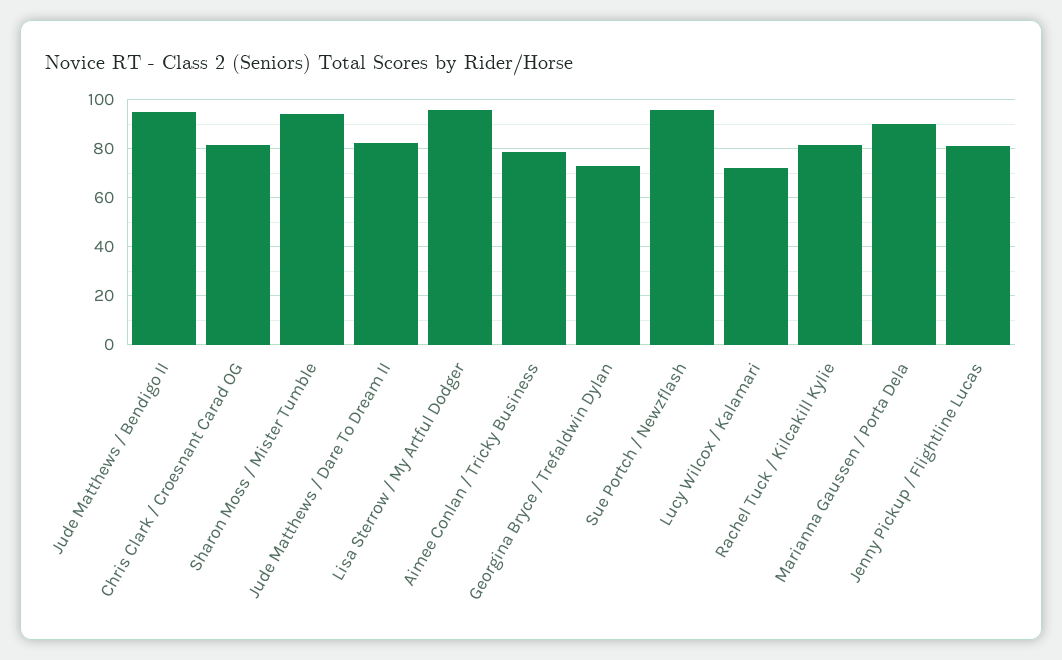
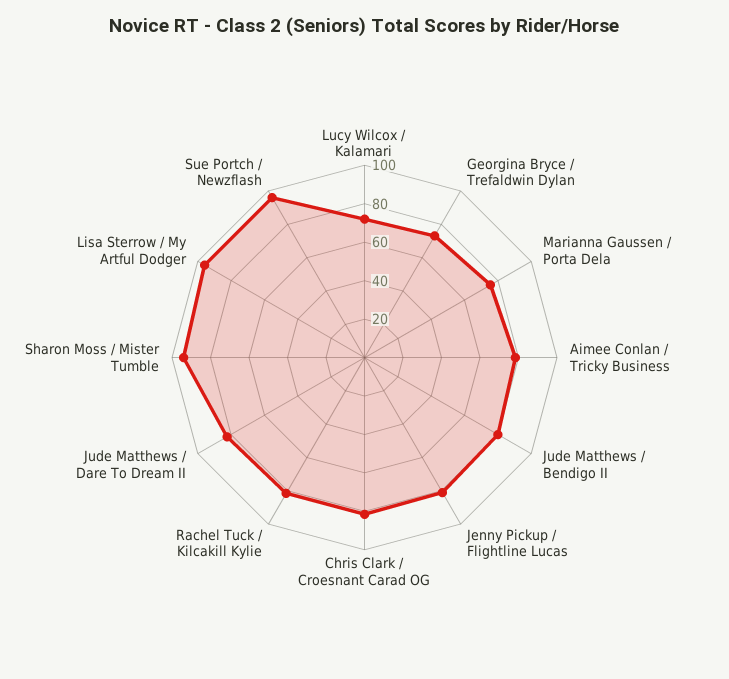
Jude Matthews / Bendigo II: 95 -> 80
Marianna Gaussen / Porta Dela: 90 -> 75

